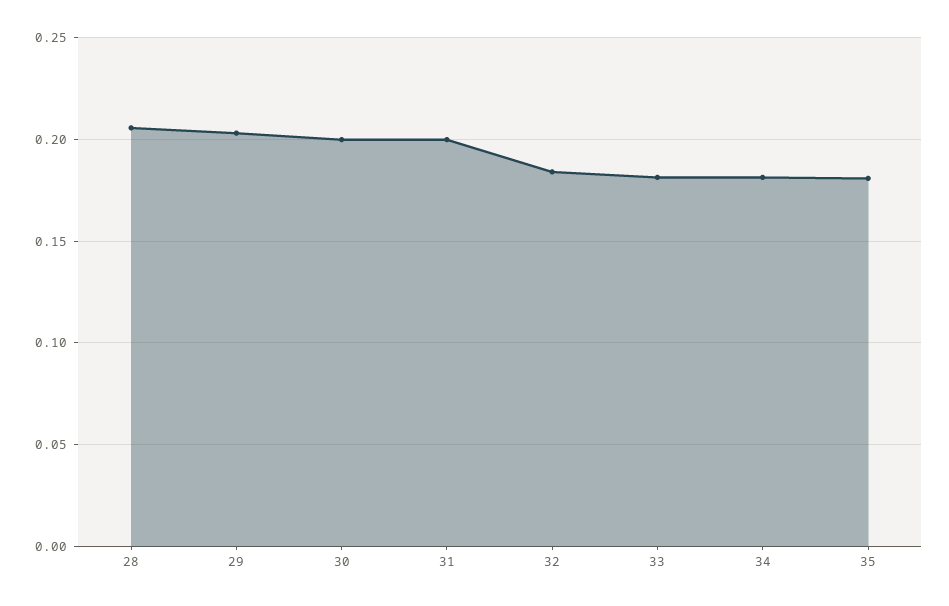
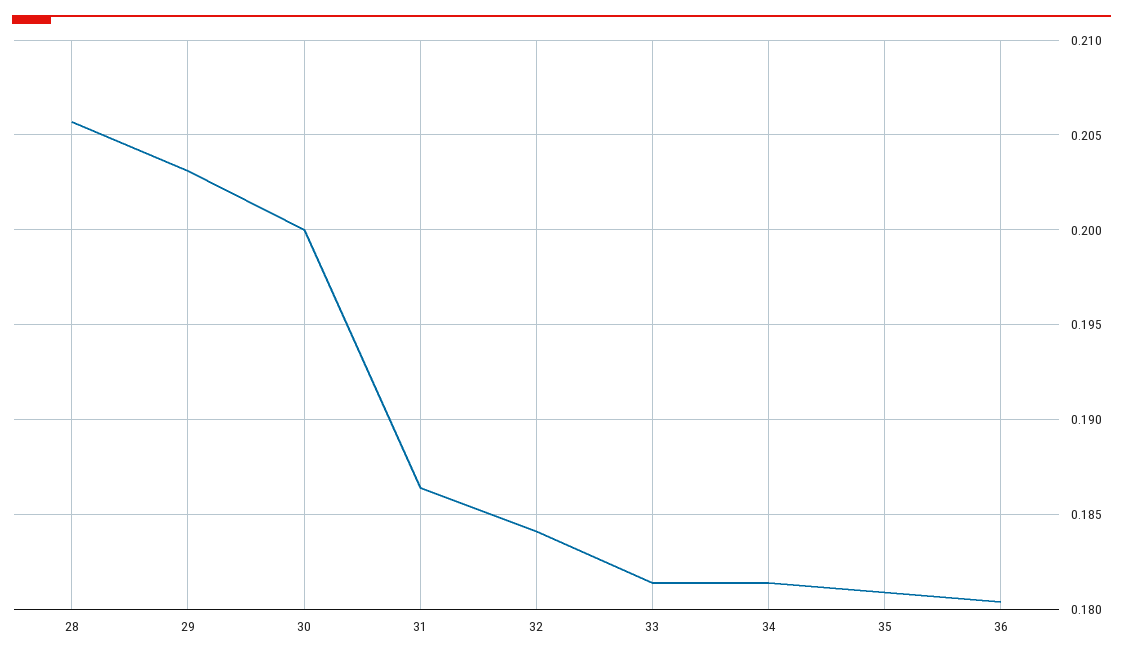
31: 0.2 -> 0.1865
36: none -> 0.1805

